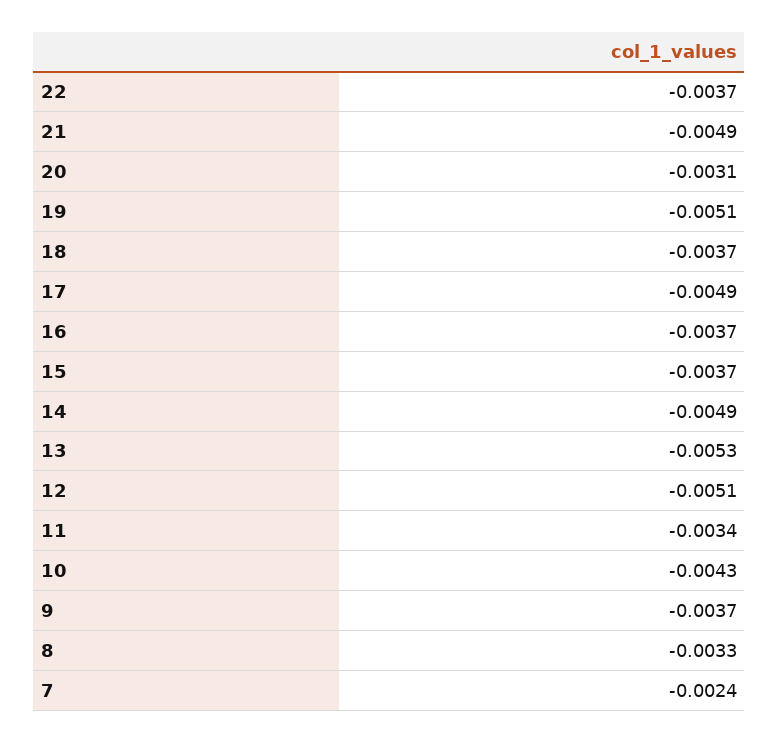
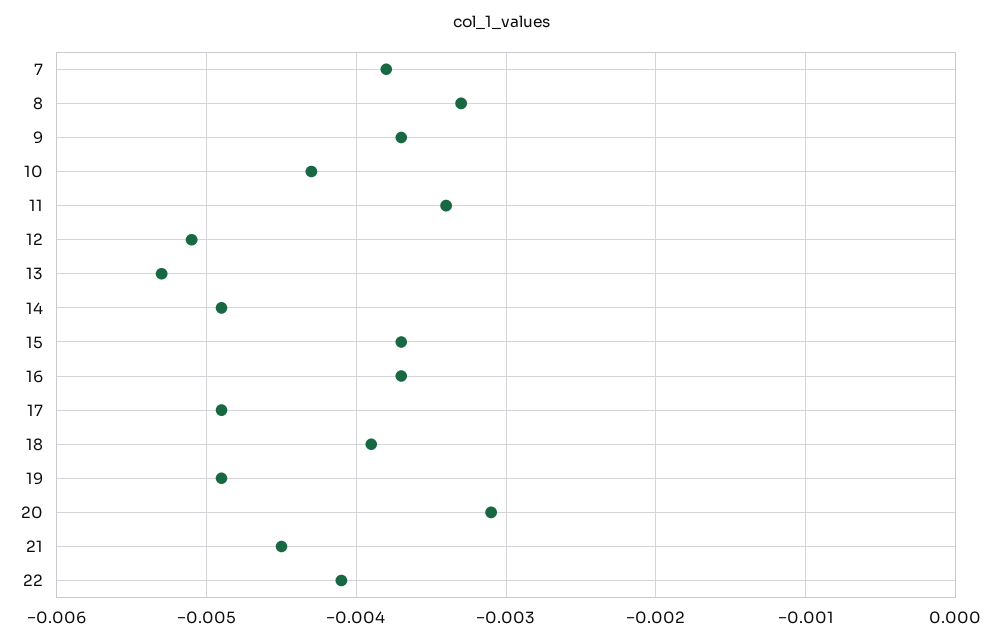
22: -0.0037 -> -0.0041
21: -0.0049 -> -0.0045
19: -0.0051 -> -0.0049
18: -0.0037 -> -0.0039
7: -0.0024 -> -0.0038

